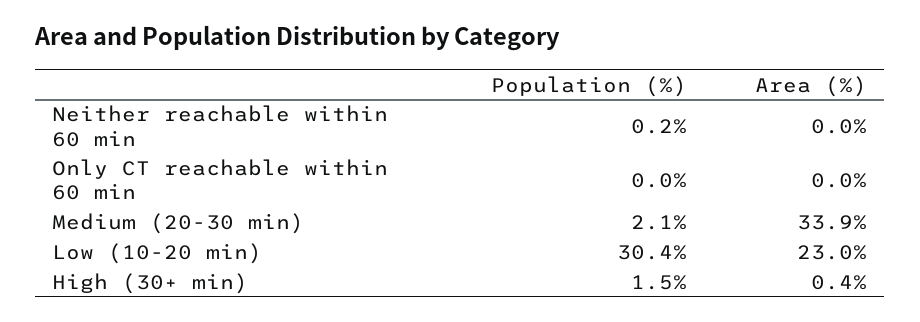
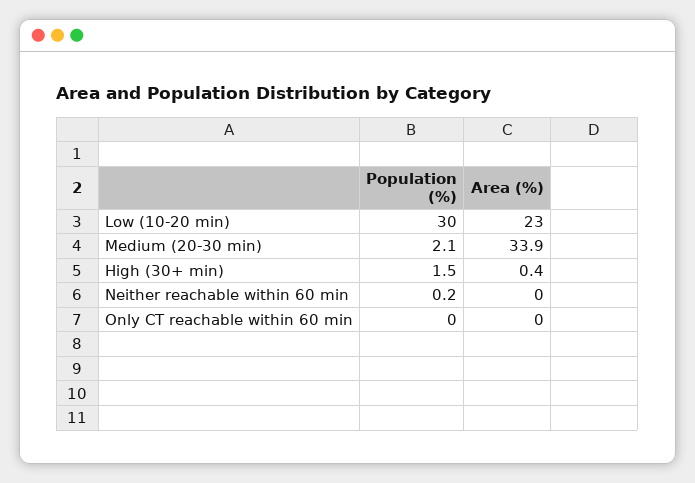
Population (%), Low (10-20 min): 30.4 -> 30

